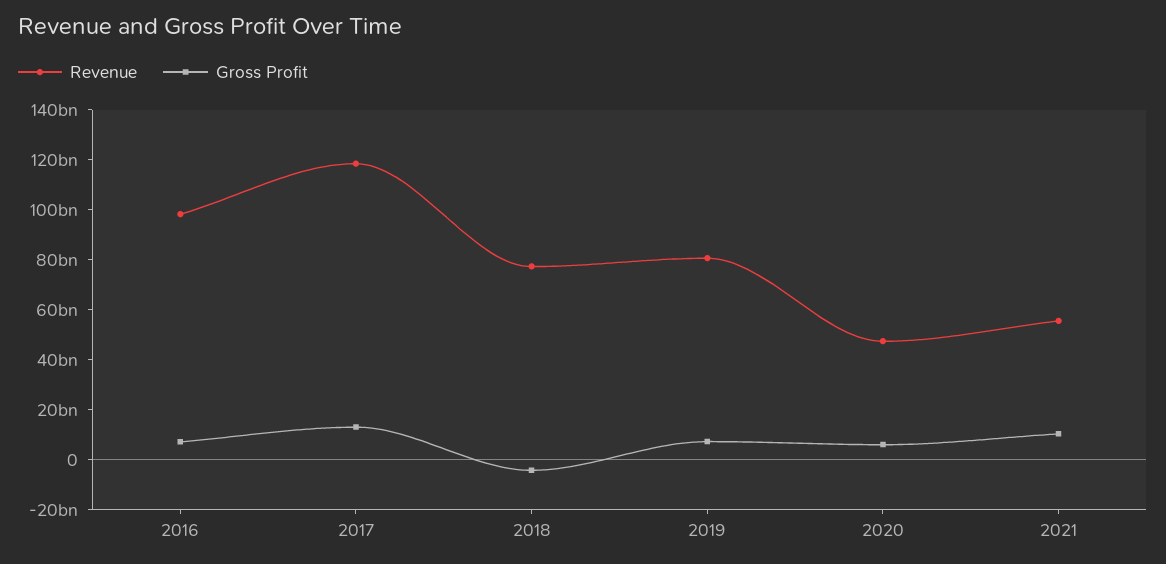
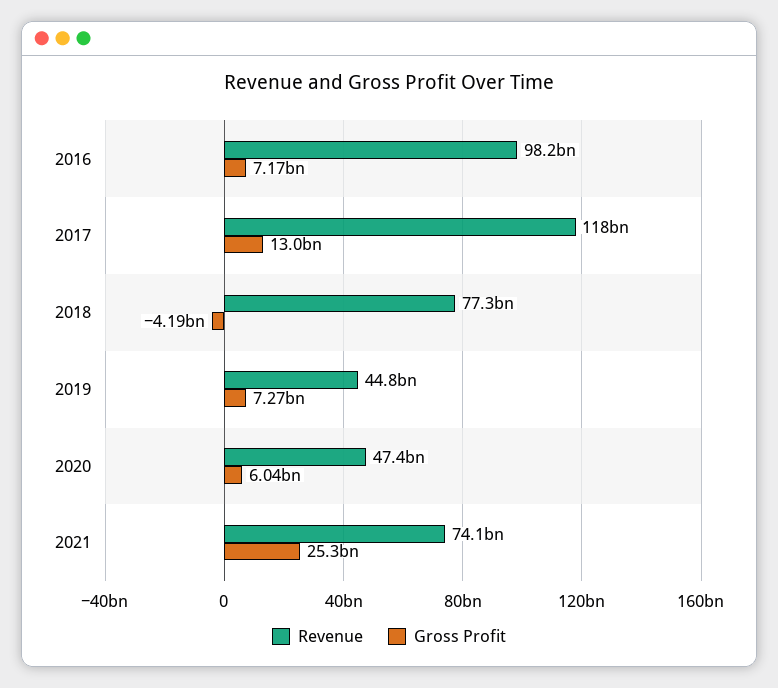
Revenue, 2019: 80000000000 -> 44800000000
Revenue, 2021: 55000000000 -> 74100000000
Gross Profit, 2021: 10000000000 -> 25300000000

